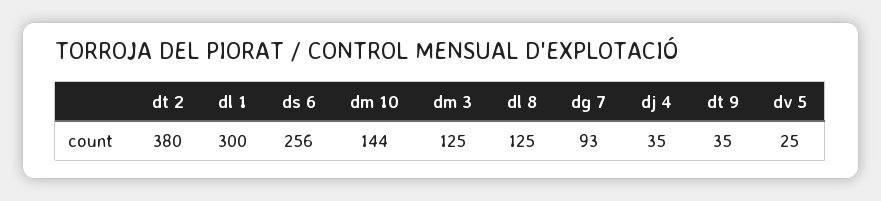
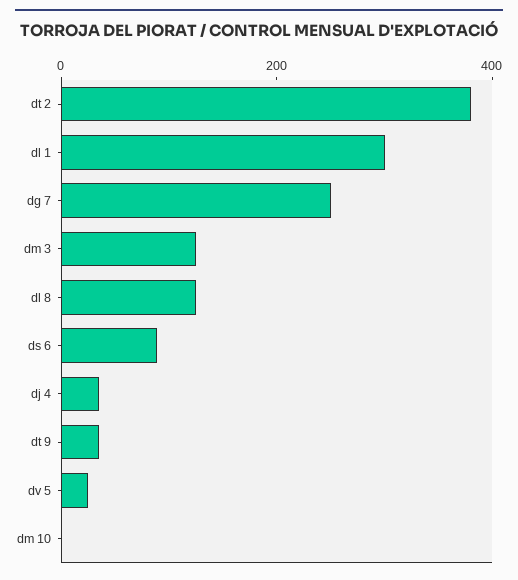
ds 6: 256 -> 100
dm 10: 144 -> 0
dg 7: 93 -> 250

